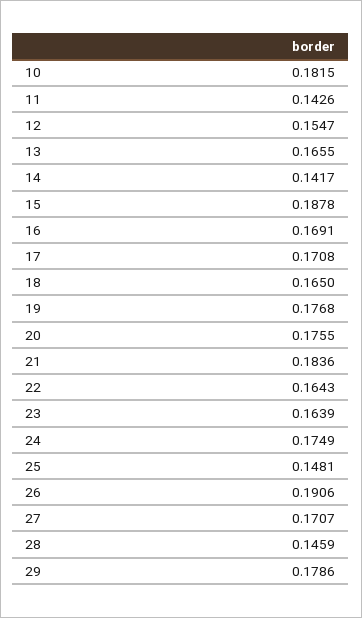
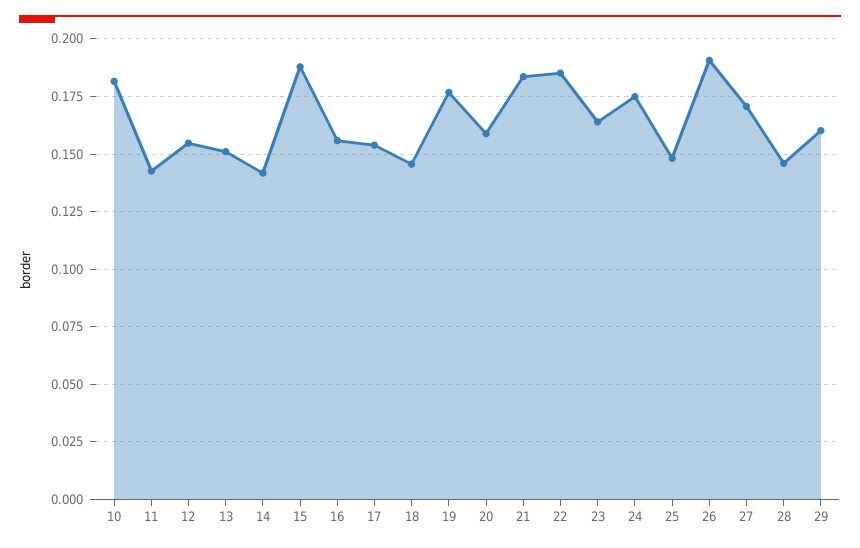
13: 0.1655 -> 0.15
16: 0.1691 -> 0.155
17: 0.1708 -> 0.155
18: 0.165 -> 0.145
20: 0.1755 -> 0.16
22: 0.1643 -> 0.185
29: 0.1786 -> 0.16

